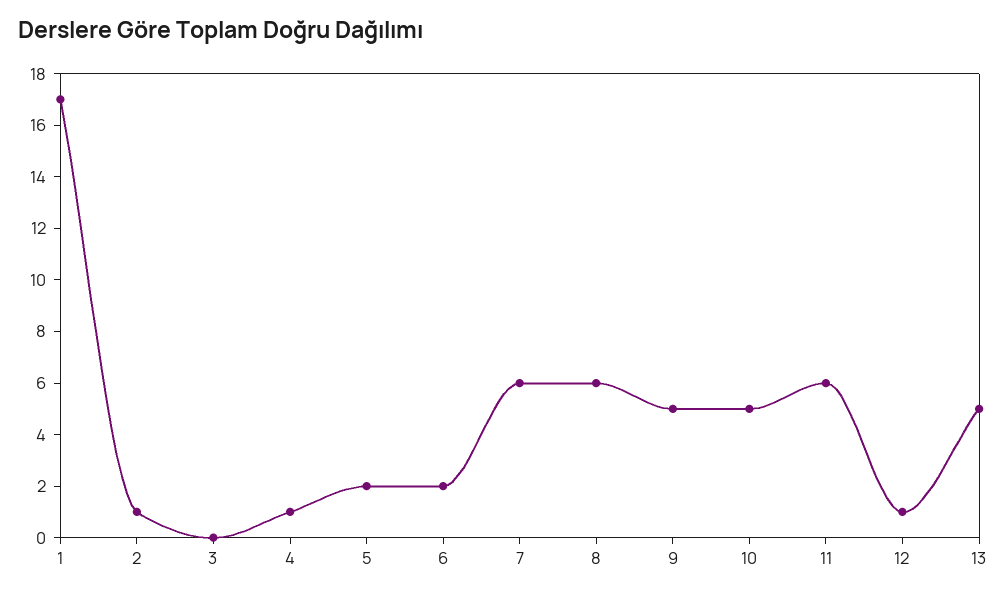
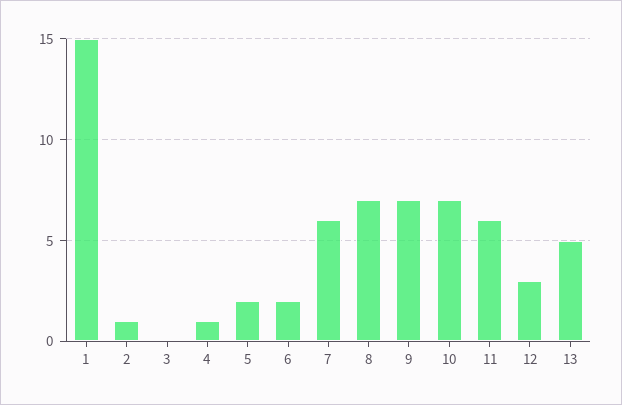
1: 17 -> 15
8: 6 -> 7
9: 5 -> 7
10: 5 -> 7
12: 1 -> 3

